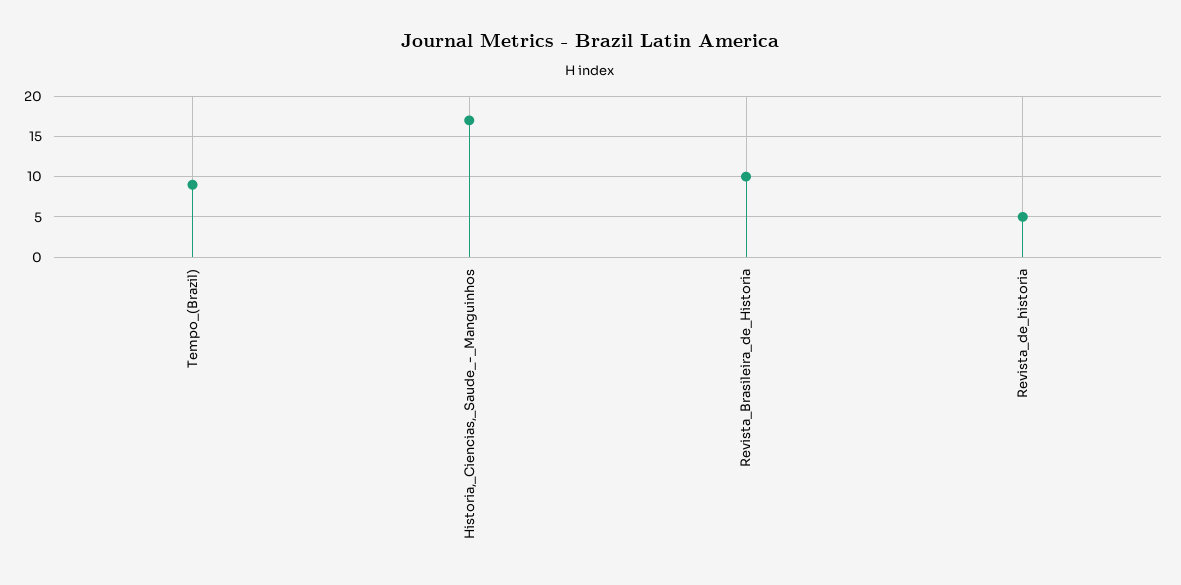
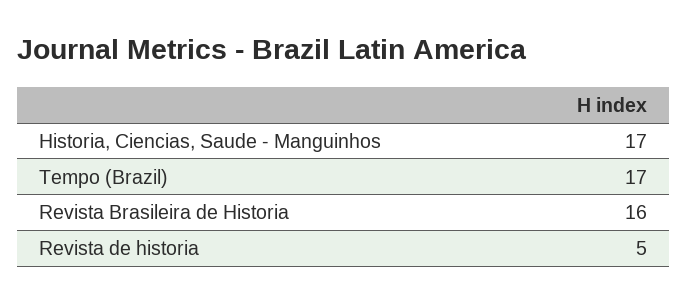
Tempo_(Brazil): 9 -> 17
Revista_Brasileira_de_Historia: 10 -> 16

